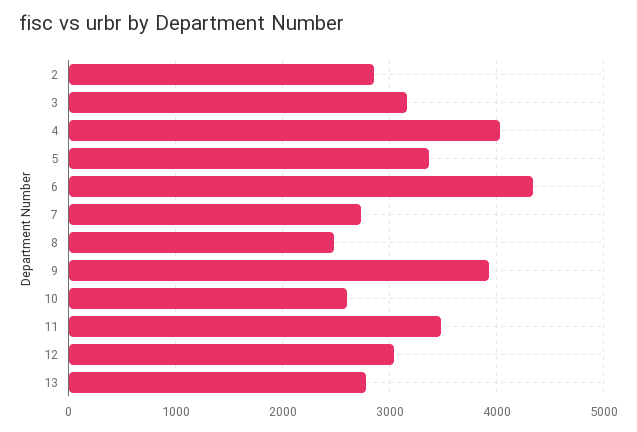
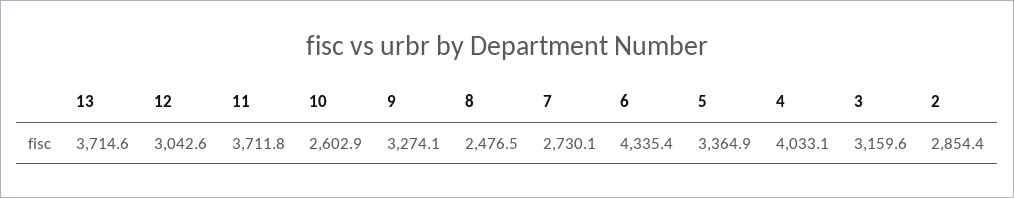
9: 3900 -> 3274.1
11: 3500 -> 3711.8
13: 2800 -> 3714.6

